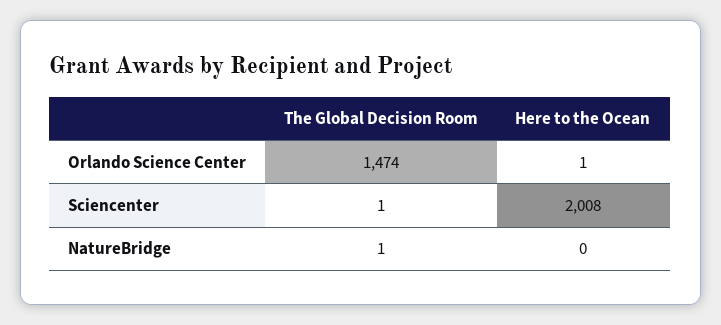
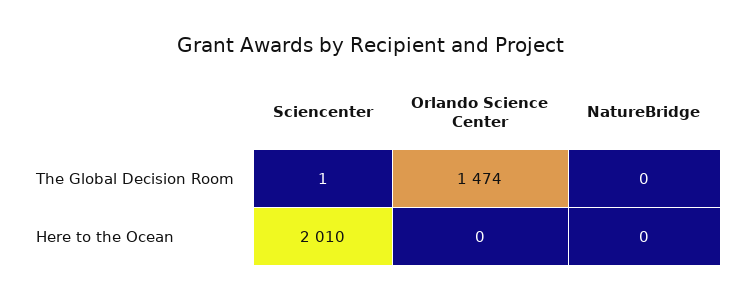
Here to the Ocean, Orlando Science Center: 1 -> 0
Here to the Ocean, Sciencenter: 2008 -> 2010
The Global Decision Room, NatureBridge: 1 -> 0

